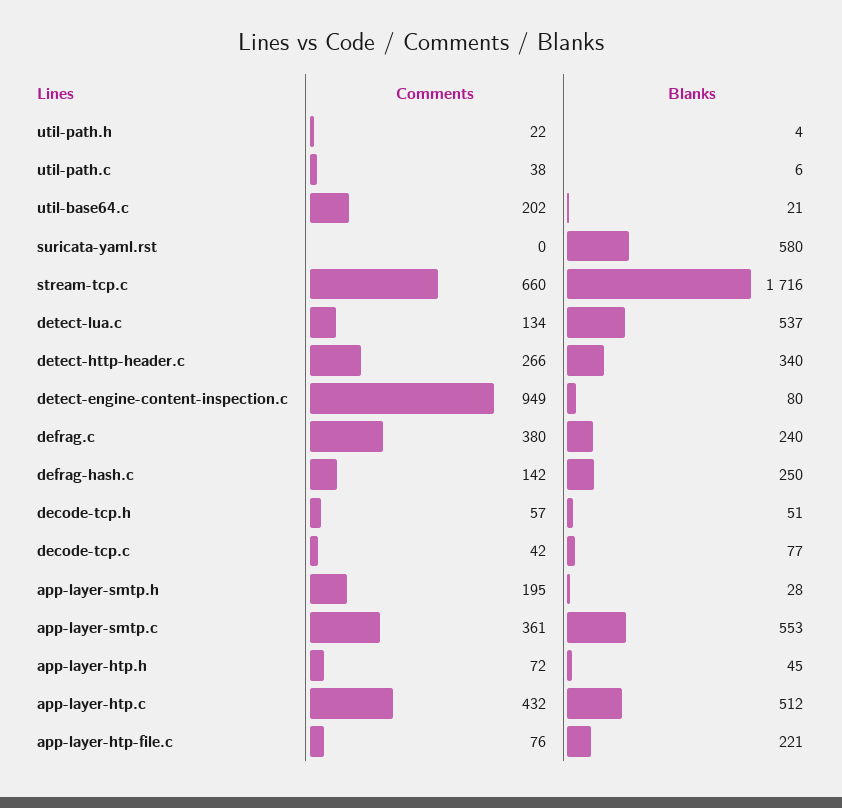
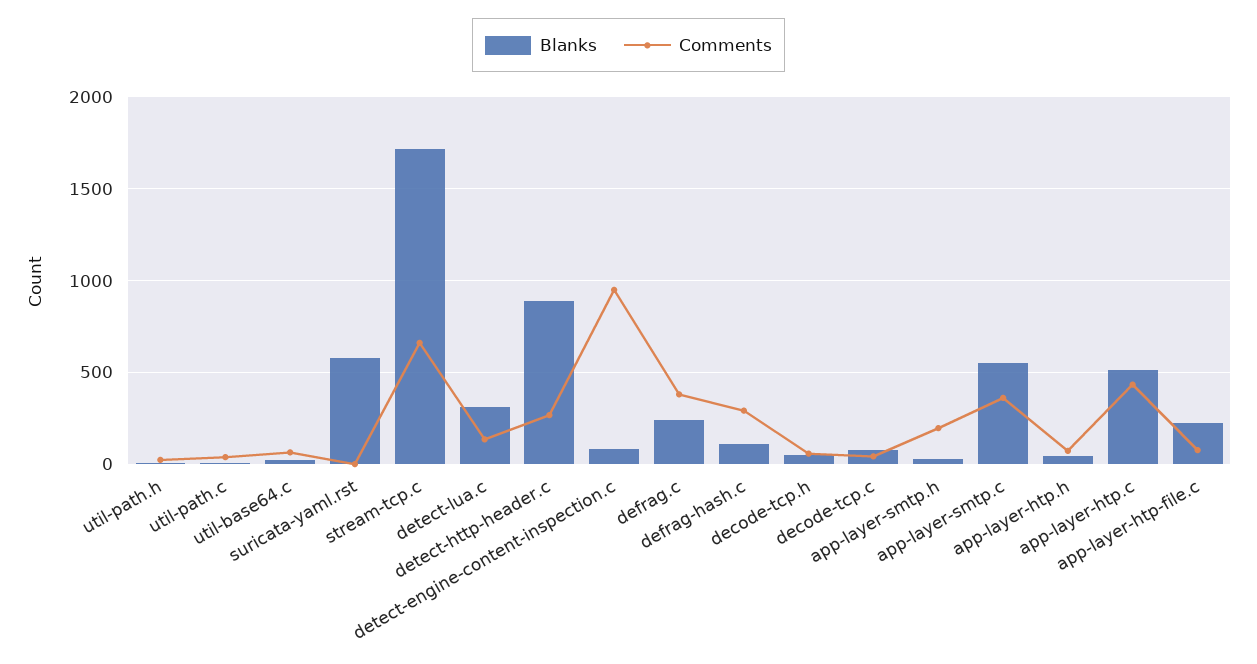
Comments, util-base64.c: 202 -> 50
Blanks, detect-lua.c: 537 -> 300
Blanks, detect-http-header.c: 340 -> 900
Comments, defrag-hash.c: 142 -> 300
Blanks, defrag-hash.c: 250 -> 100

